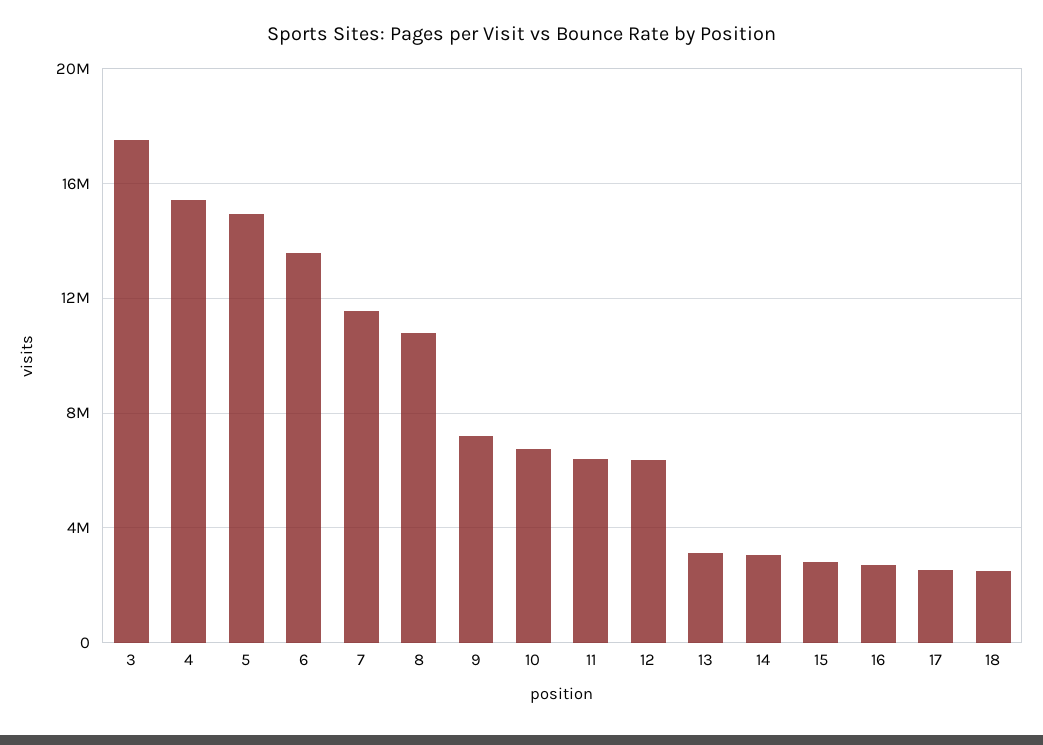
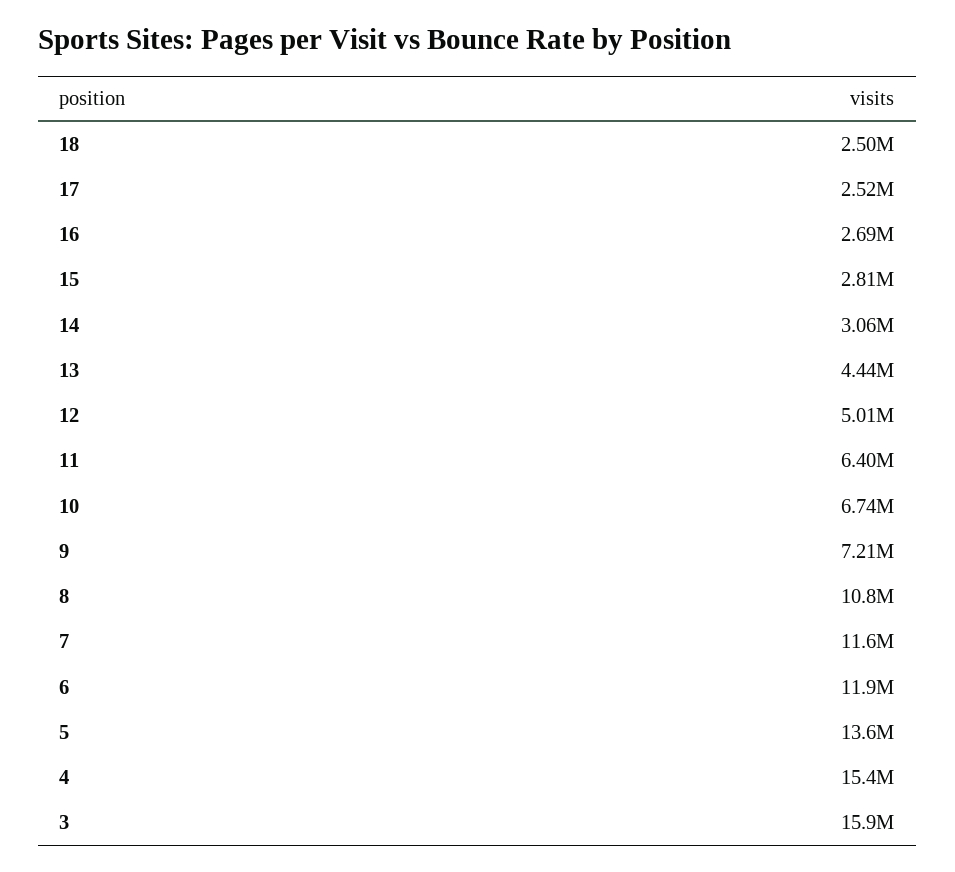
3: 17500000 -> 15900000
5: 15000000 -> 13600000
6: 13500000 -> 11900000
12: 6500000 -> 5010000
13: 3000000 -> 4440000

